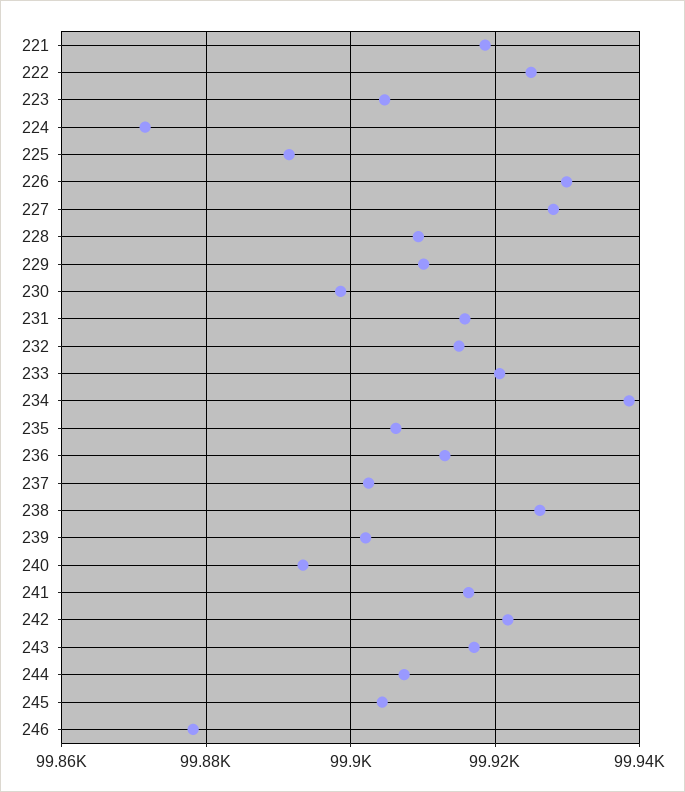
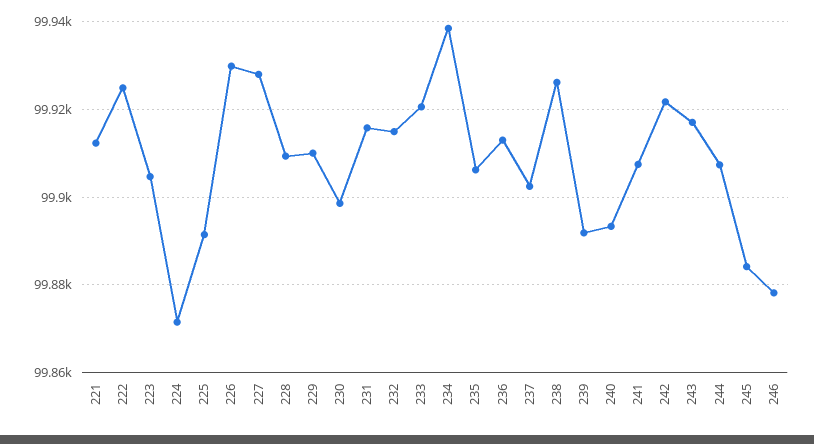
221: 99918 -> 99912
239: 99902 -> 99892
241: 99916 -> 99908
245: 99904 -> 99884

